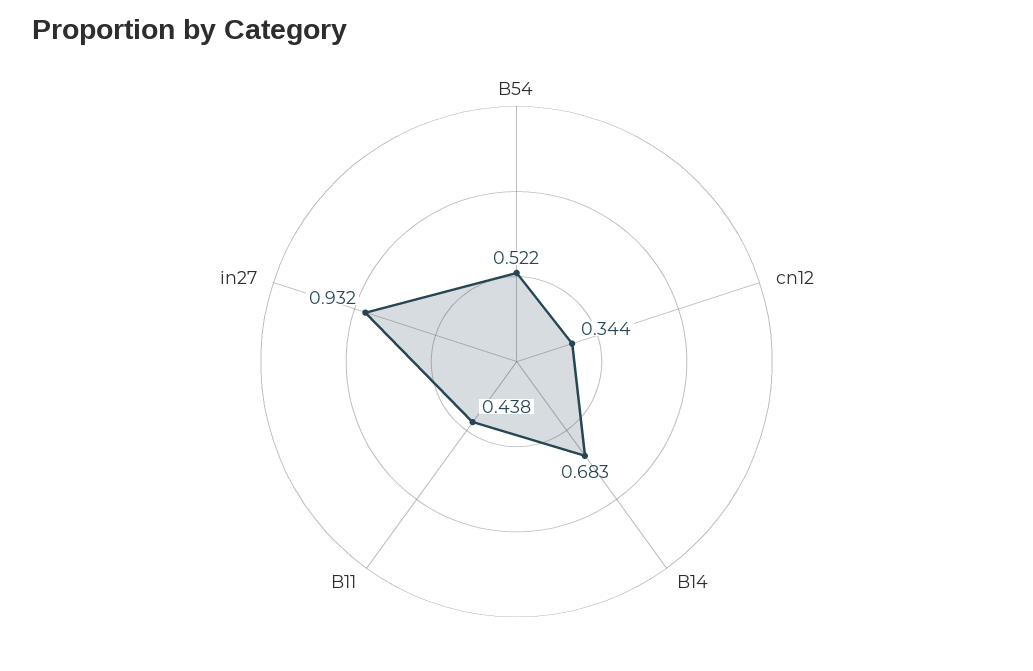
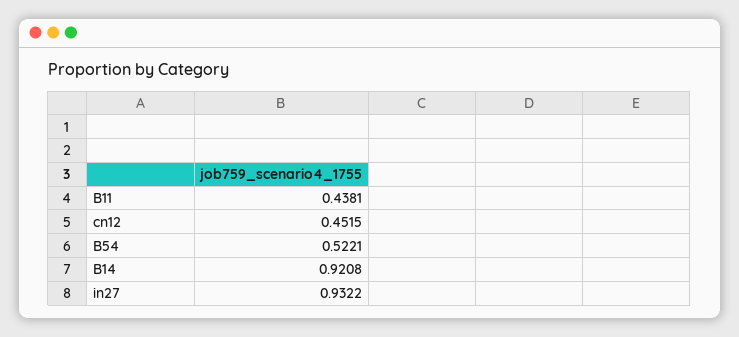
cn12: 0.344 -> 0.4515
B14: 0.683 -> 0.9208

